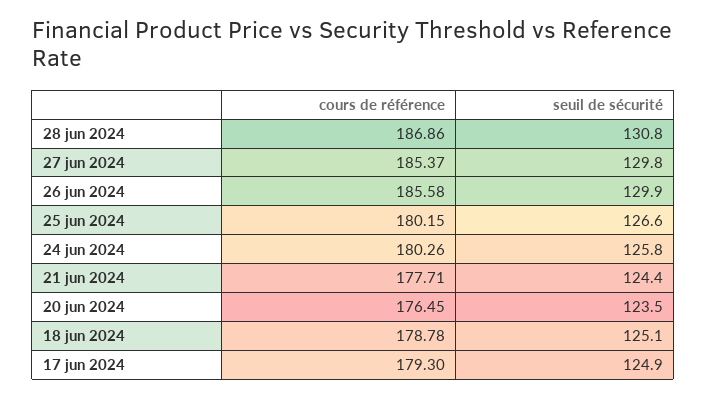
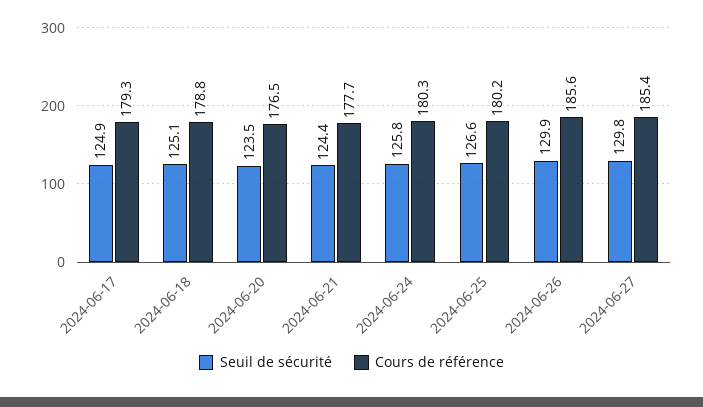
cours de référence, 28 jun 2024: 186.86 -> none
seuil de sécurité, 28 jun 2024: 130.8 -> none

